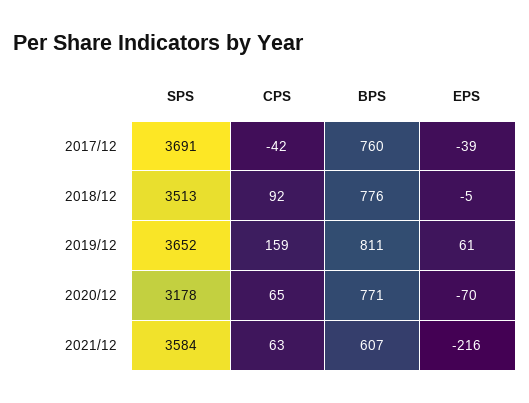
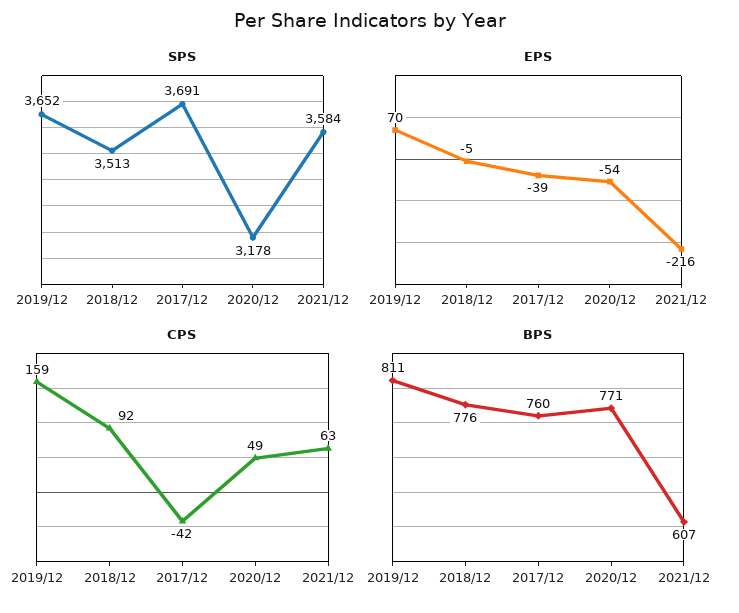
EPS, 2019/12: 61 -> 70
CPS, 2020/12: 65 -> 49
EPS, 2020/12: -70 -> -54

